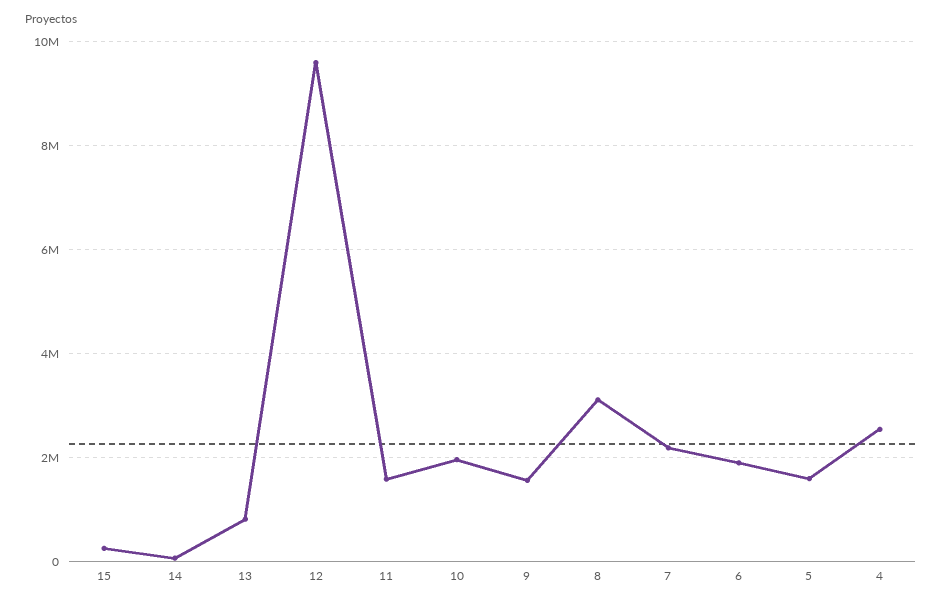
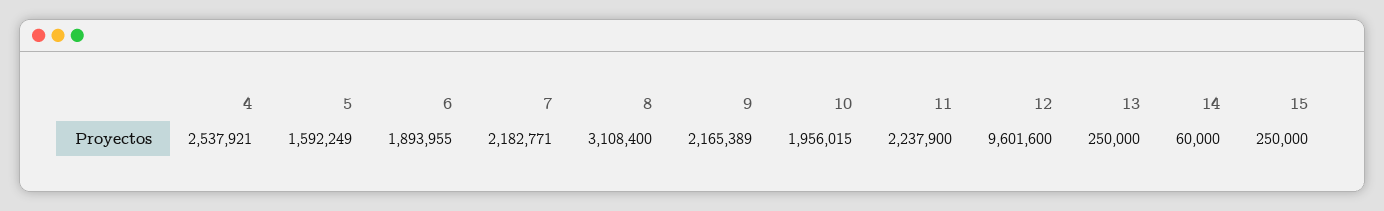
13: 800000 -> 250000
11: 1600000 -> 2237900
9: 1600000 -> 2165389

